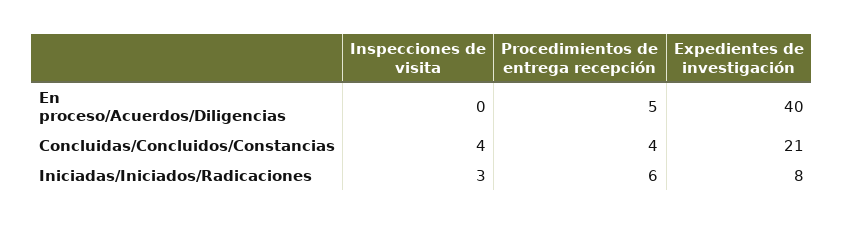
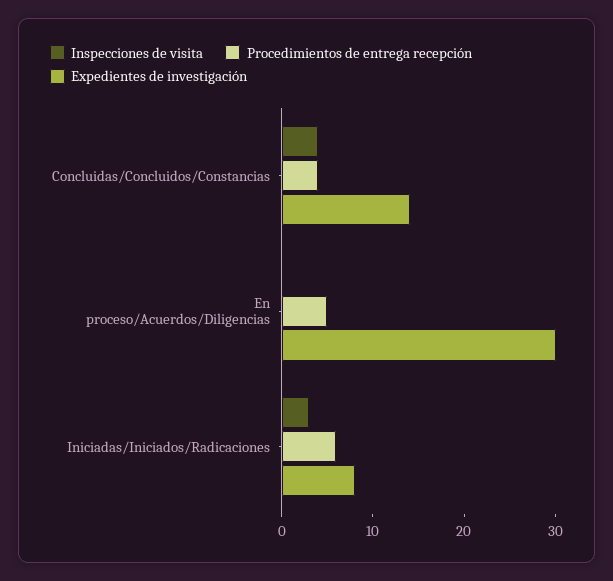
Expedientes de investigación, En proceso/Acuerdos/Diligencias: 40 -> 30
Expedientes de investigación, Concluidas/Concluidos/Constancias: 21 -> 14

